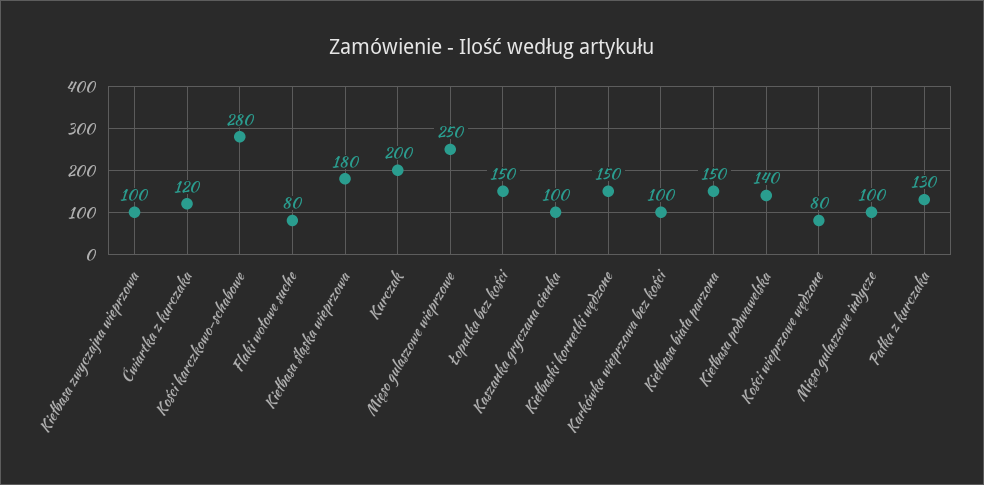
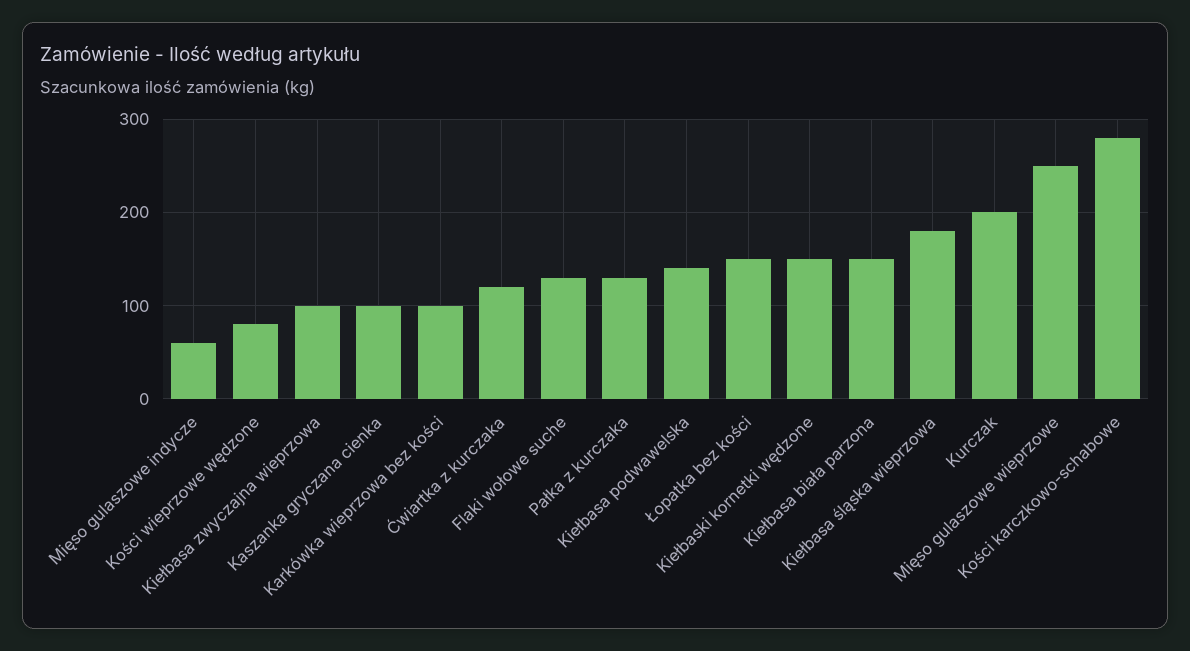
Flaki wołowe suche: 80 -> 130
Mięso gulaszowe indycze: 100 -> 60

